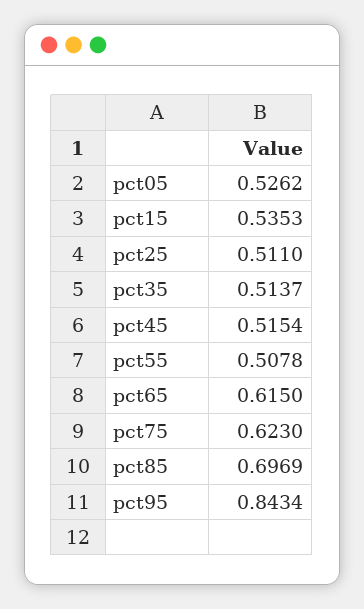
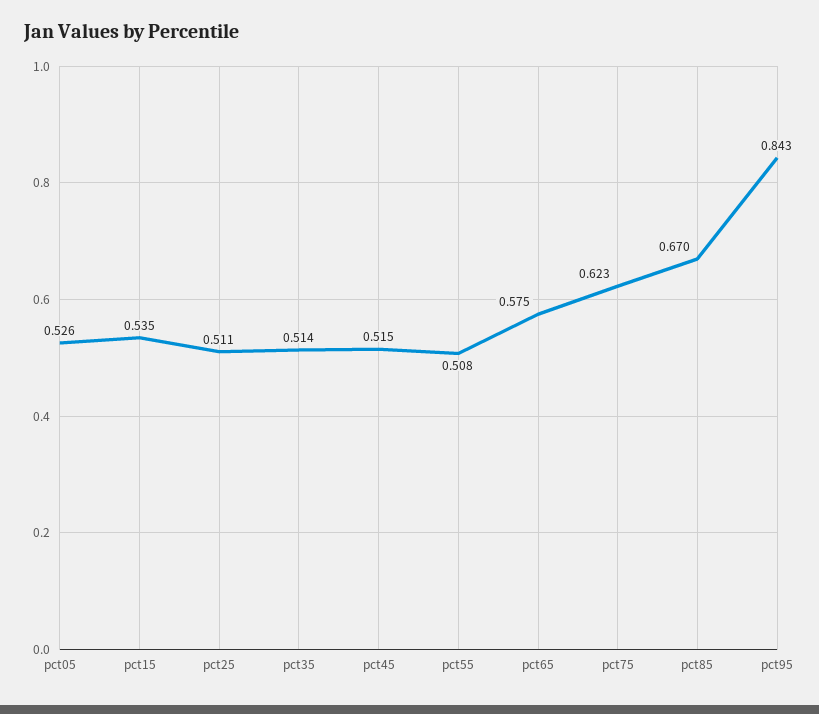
pct65: 0.615 -> 0.575
pct85: 0.6969 -> 0.67

